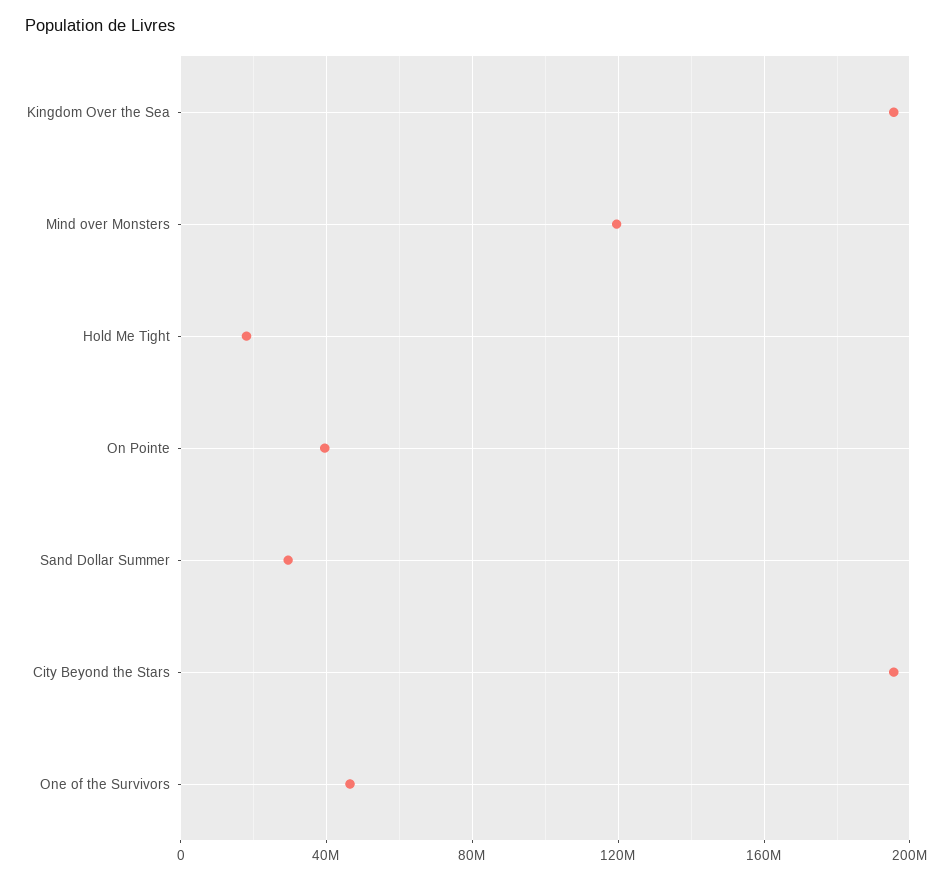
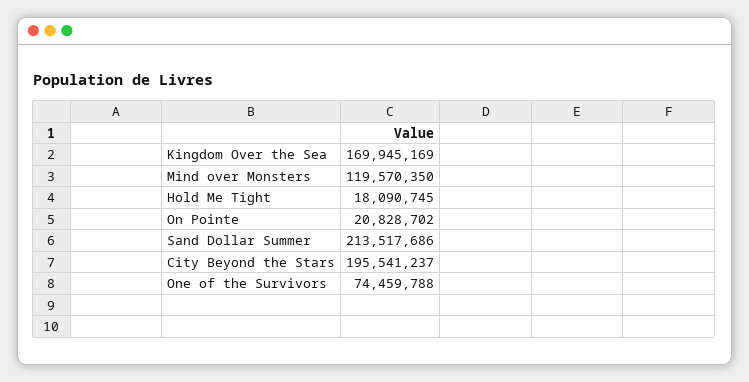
Kingdom Over the Sea: 195000000 -> 169945169
On Pointe: 40000000 -> 20828702
Sand Dollar Summer: 30000000 -> 213517686
One of the Survivors: 45000000 -> 74459788

